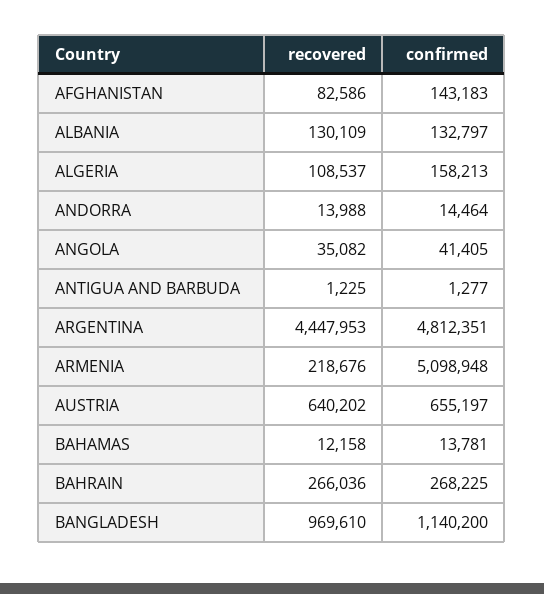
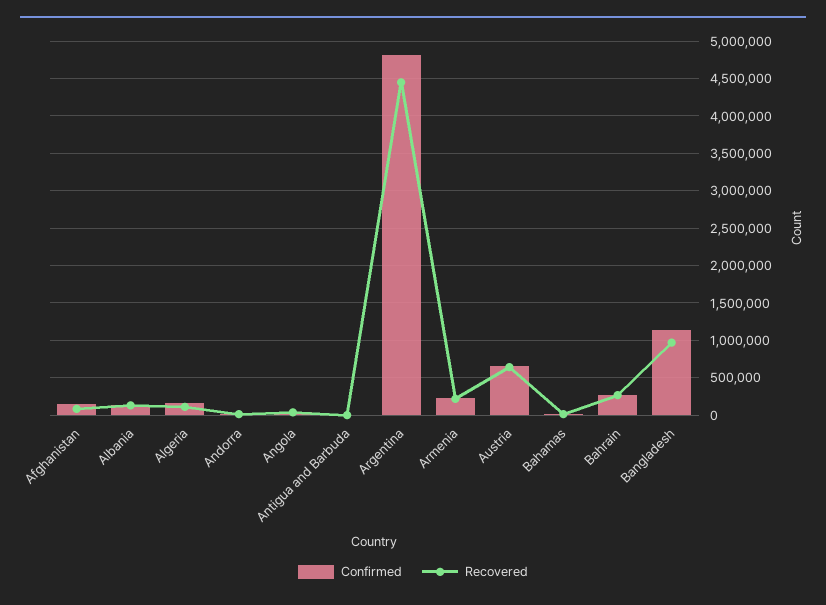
confirmed, ARMENIA: 5098948 -> 200000

